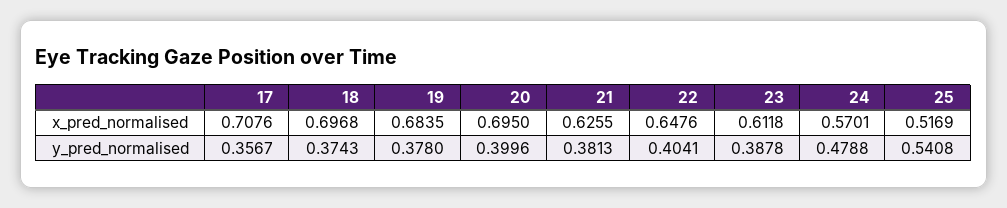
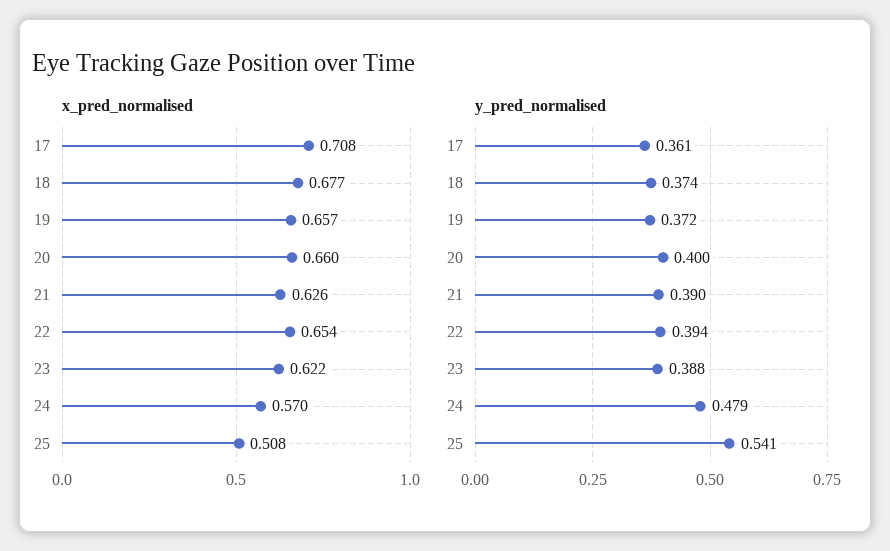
x_pred_normalised, 18: 0.6968 -> 0.677
x_pred_normalised, 19: 0.6835 -> 0.657
x_pred_normalised, 20: 0.695 -> 0.66
x_pred_normalised, 22: 0.6476 -> 0.654
x_pred_normalised, 23: 0.6118 -> 0.622
x_pred_normalised, 25: 0.5169 -> 0.508
y_pred_normalised, 17: 0.3567 -> 0.361
y_pred_normalised, 19: 0.378 -> 0.372
y_pred_normalised, 21: 0.3813 -> 0.39
y_pred_normalised, 22: 0.4041 -> 0.394

